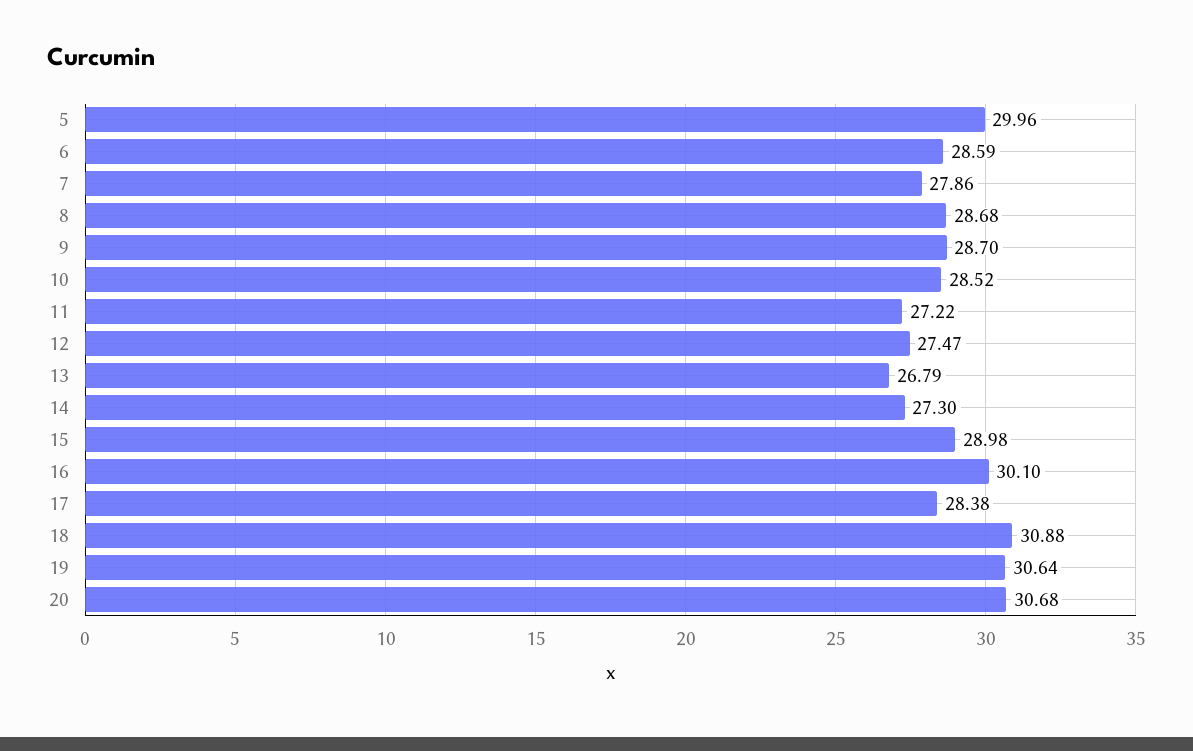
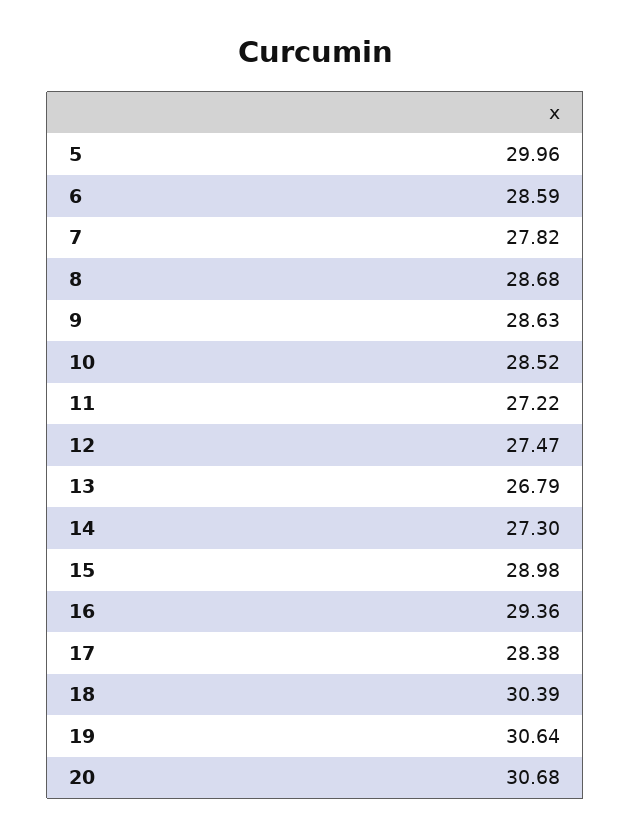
7: 27.86 -> 27.82
9: 28.7 -> 28.63
16: 30.1 -> 29.36
18: 30.88 -> 30.39

